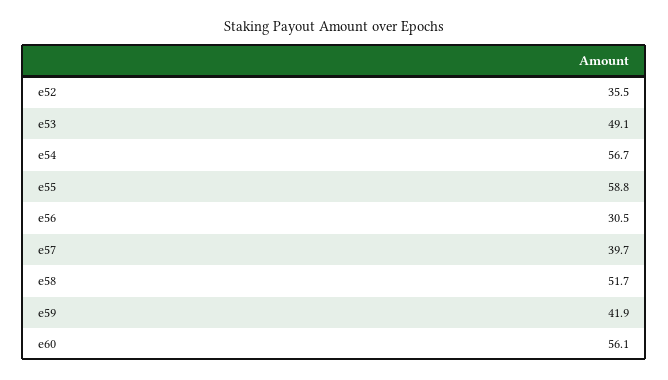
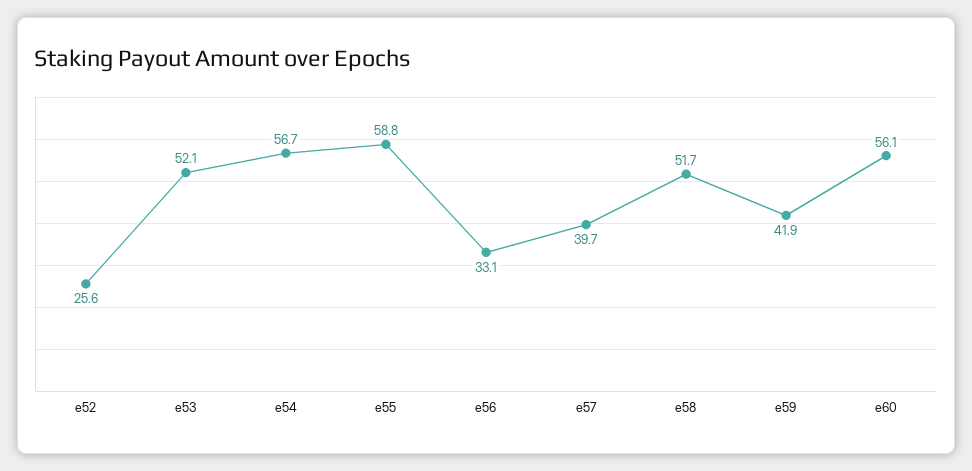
e52: 35.5 -> 25.6
e53: 49.1 -> 52.1
e56: 30.5 -> 33.1

